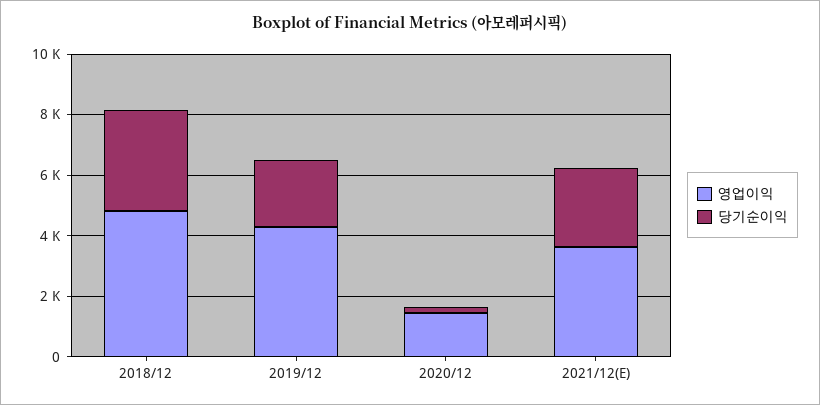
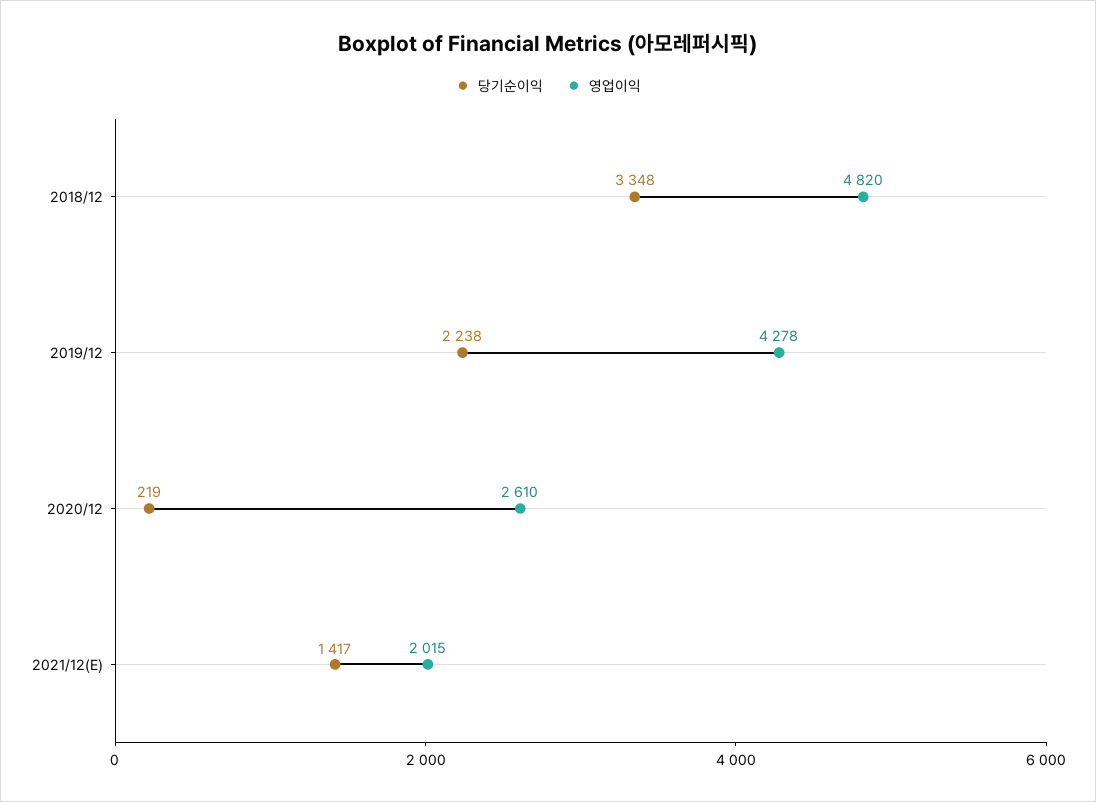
영업이익, 2020/12: 1500 -> 2610
영업이익, 2021/12(E): 3500 -> 2015
당기순이익, 2021/12(E): 2500 -> 1417

